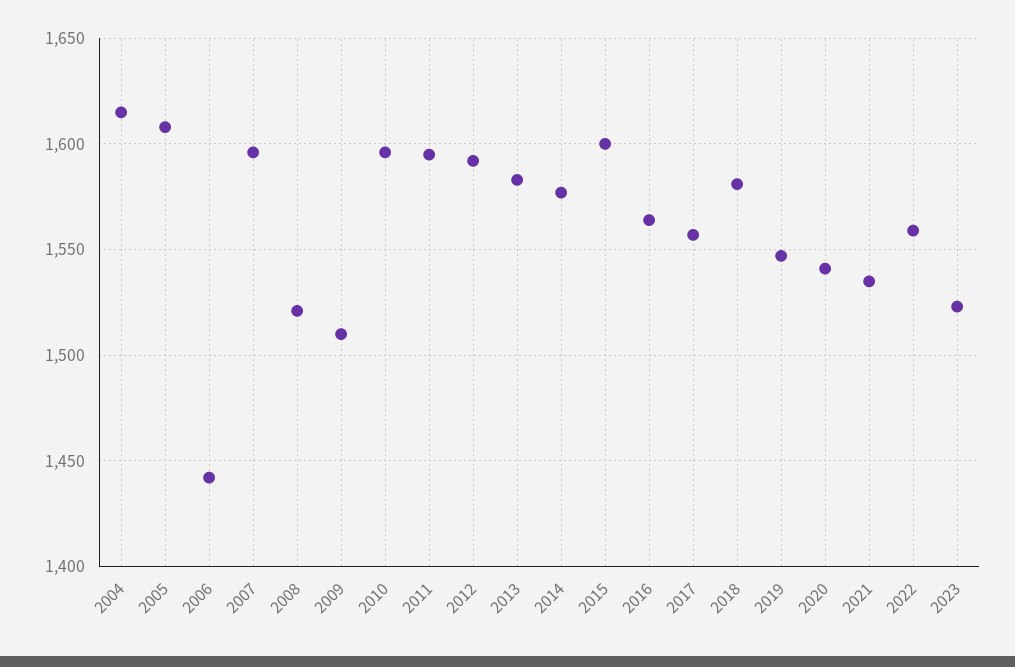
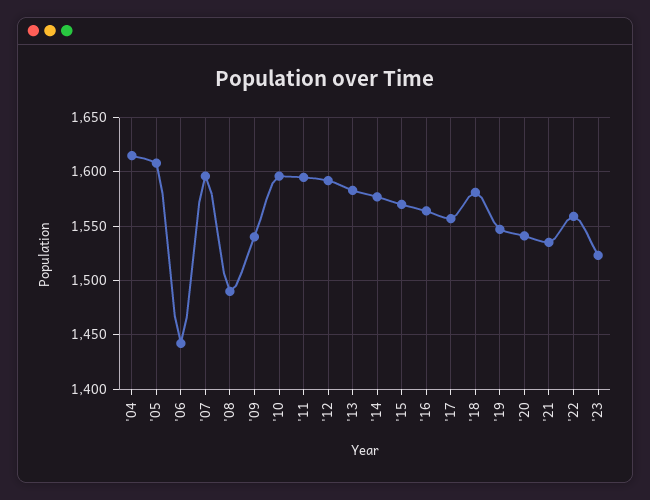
2008: 1520 -> 1490
2009: 1510 -> 1540
2015: 1600 -> 1570

